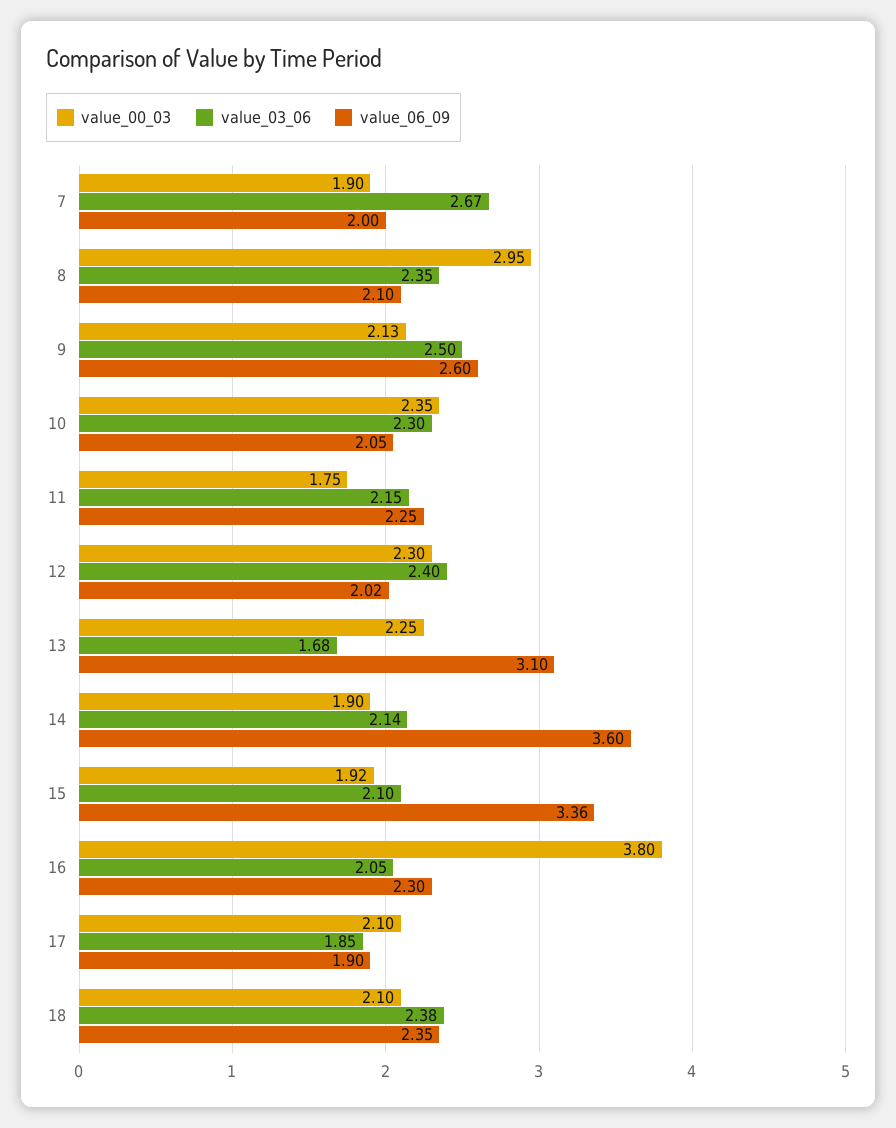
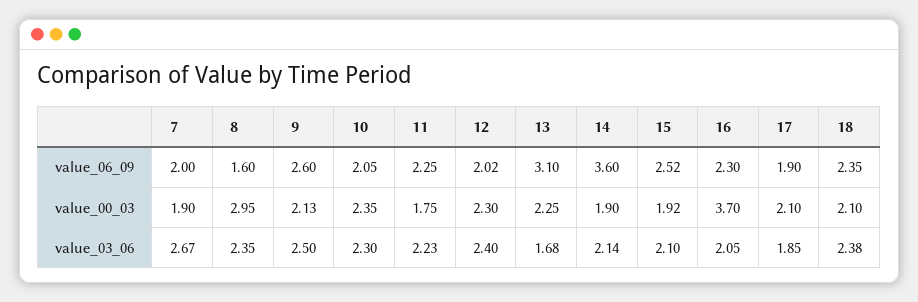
value_06_09, 8: 2.1 -> 1.6
value_03_06, 11: 2.15 -> 2.23
value_06_09, 15: 3.36 -> 2.52
value_00_03, 16: 3.8 -> 3.7

